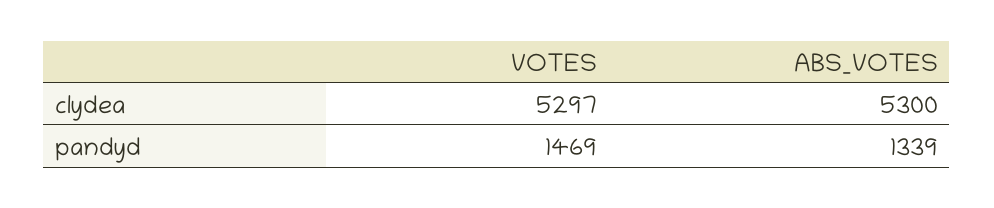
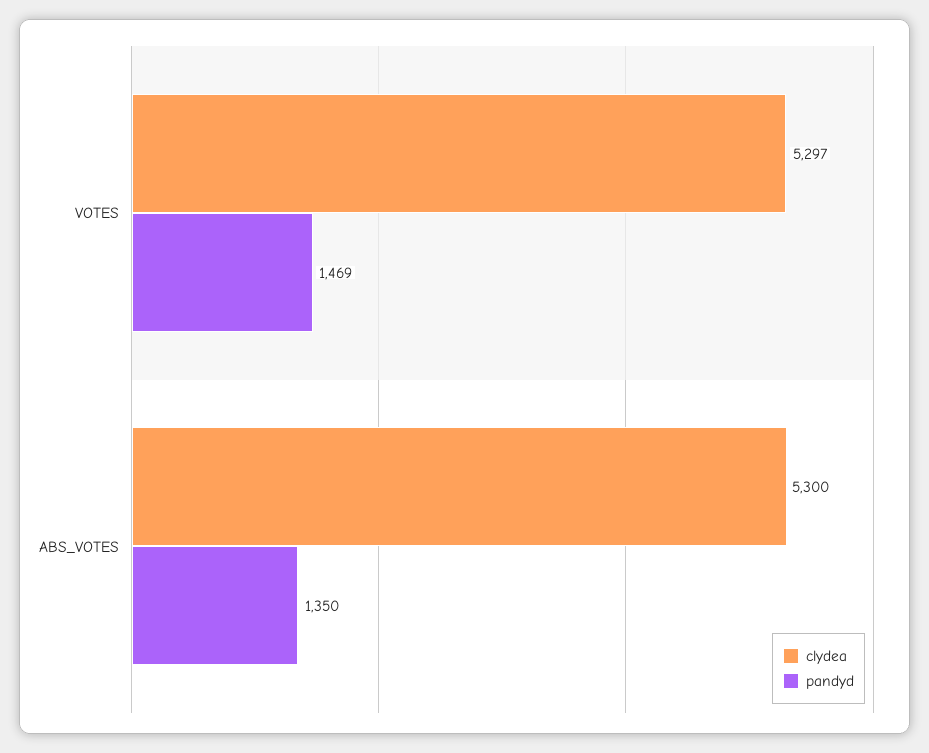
pandyd, ABS_VOTES: 1339 -> 1350

